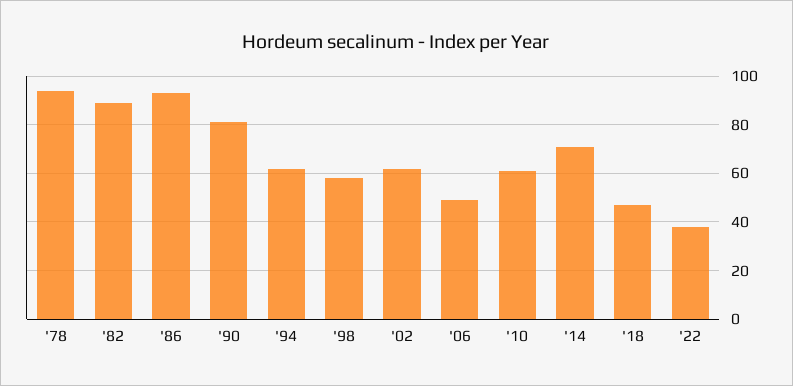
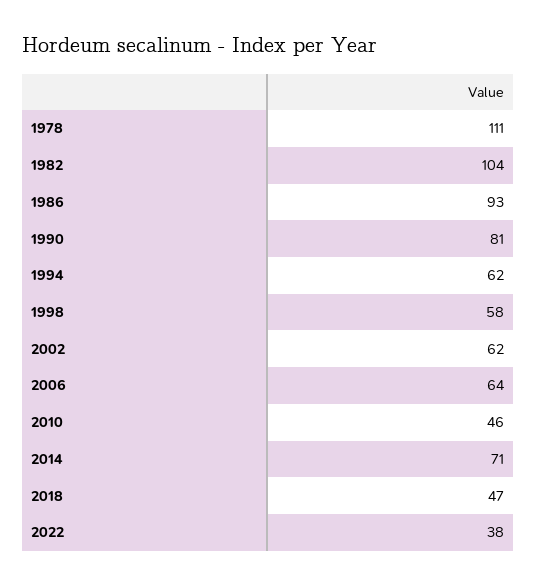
'78: 95 -> 111
'82: 90 -> 104
'06: 50 -> 64
'10: 60 -> 46

